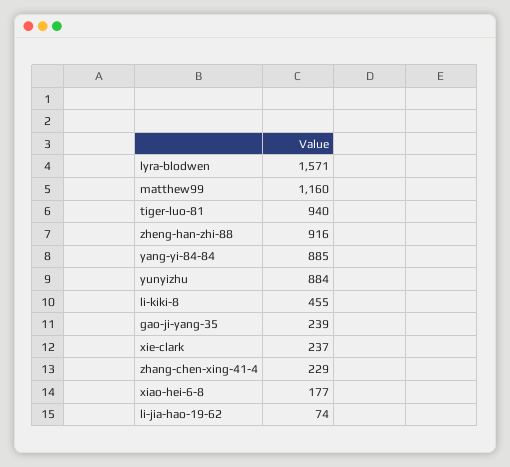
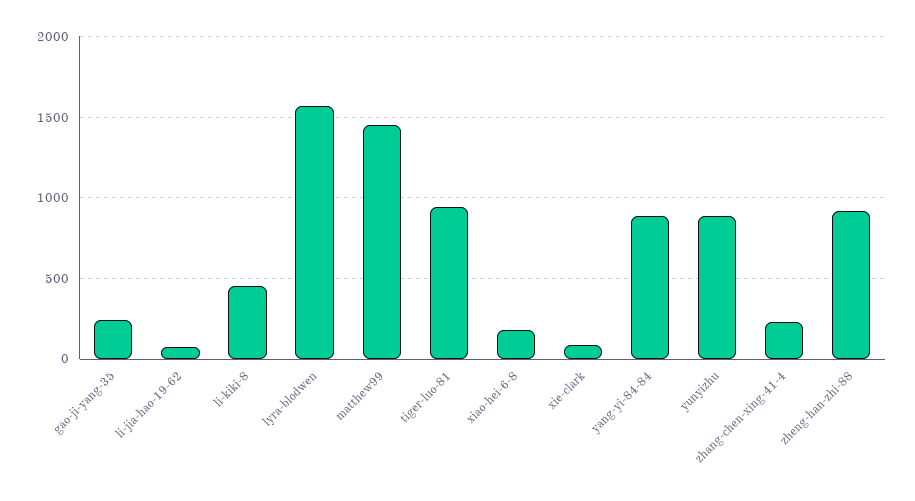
matthew99: 1160 -> 1450
xie-clark: 237 -> 100

